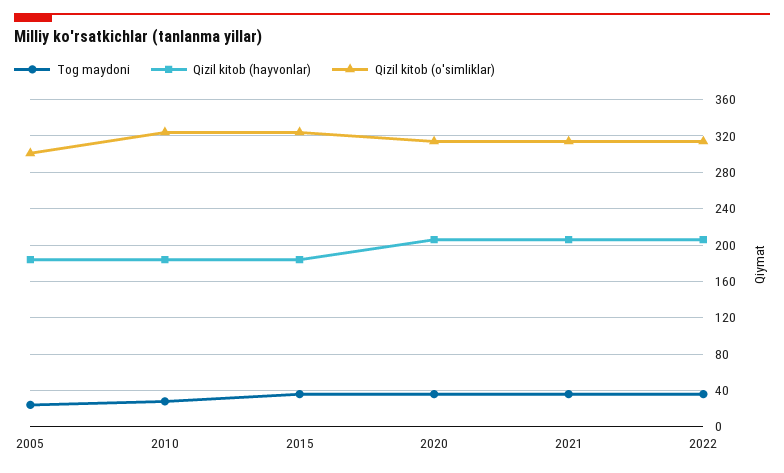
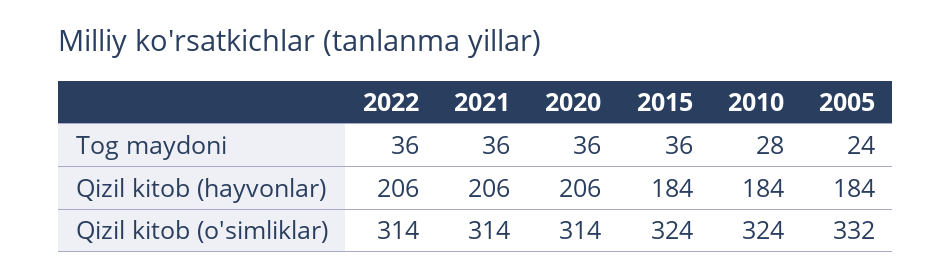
Qizil kitob (o'simliklar), 2005: 300 -> 332

